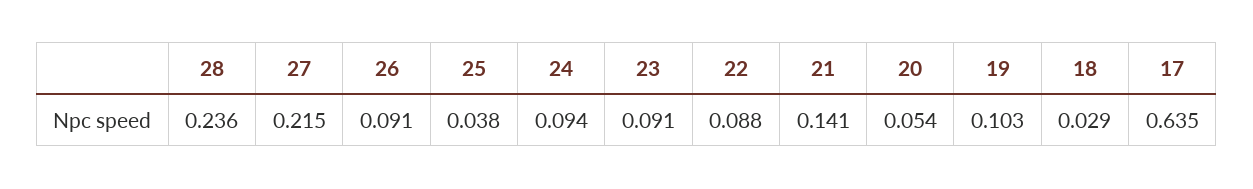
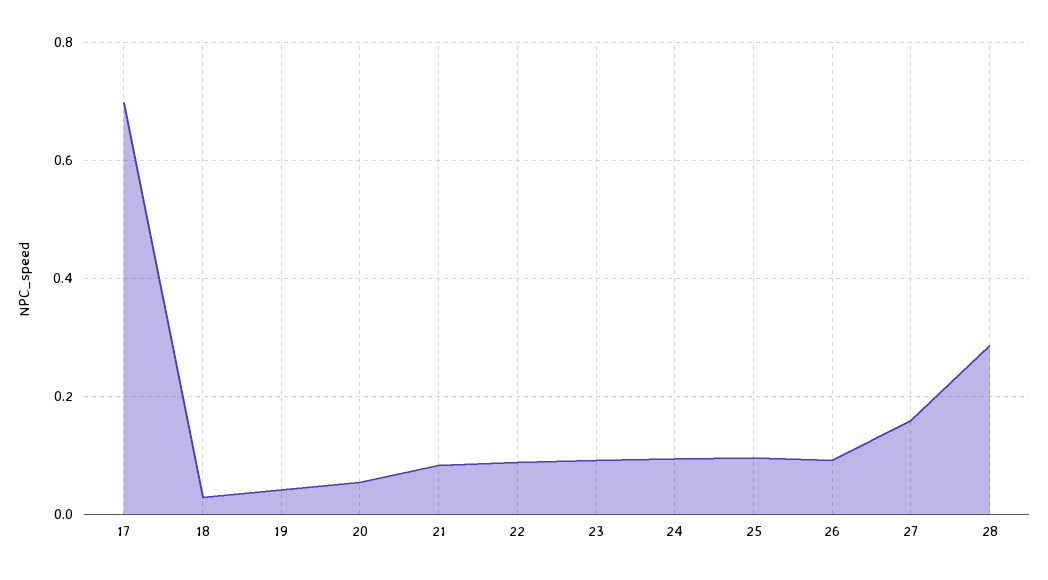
28: 0.236 -> 0.28
27: 0.215 -> 0.16
25: 0.038 -> 0.1
21: 0.141 -> 0.08
19: 0.103 -> 0.04
17: 0.635 -> 0.7

